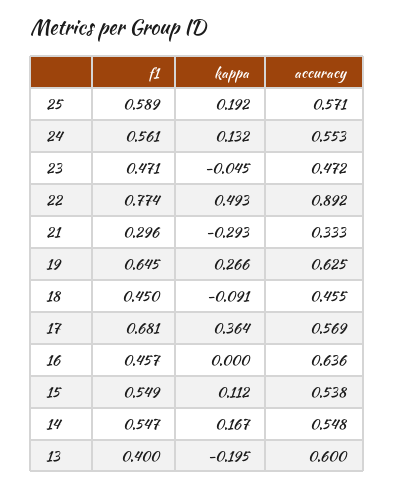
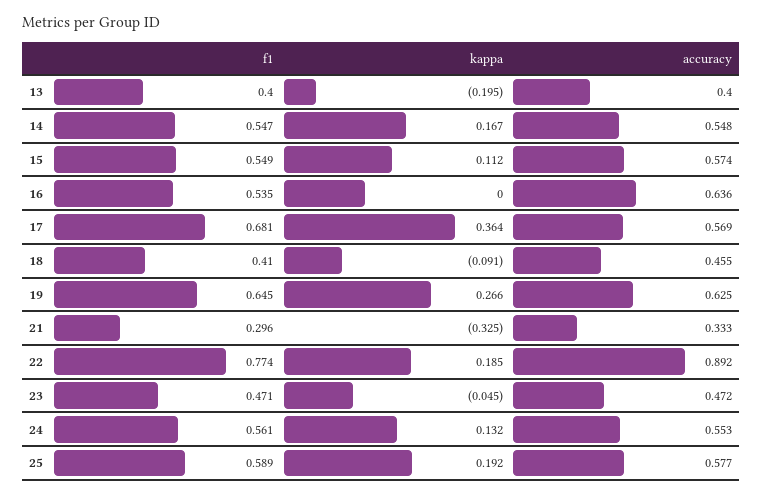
accuracy, 25: 0.571 -> 0.577
kappa, 22: 0.493 -> 0.185
kappa, 21: -0.293 -> -0.325
f1, 18: 0.45 -> 0.41
f1, 16: 0.457 -> 0.535
accuracy, 15: 0.538 -> 0.574
accuracy, 13: 0.6 -> 0.4

